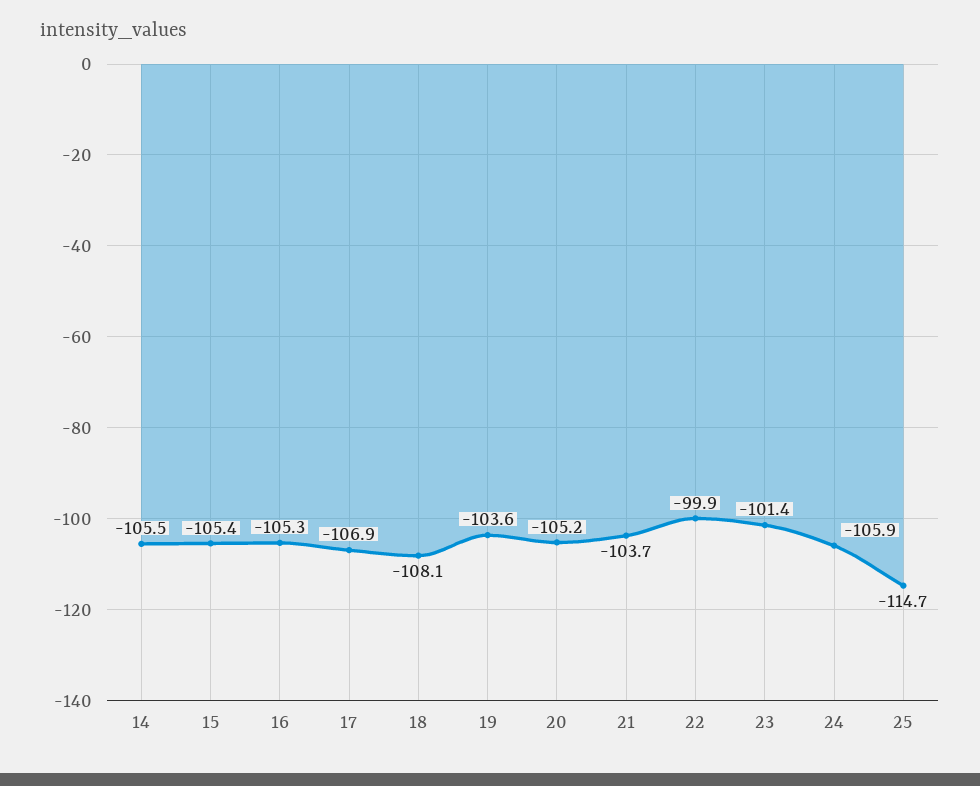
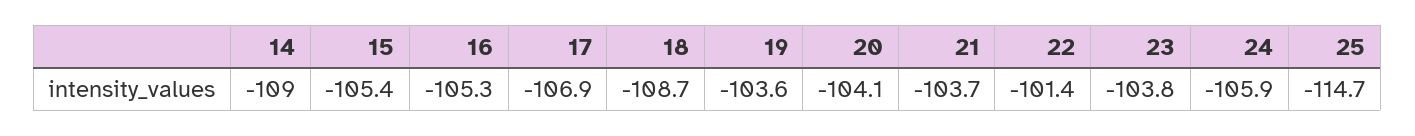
14: -105.5 -> -109
18: -108.1 -> -108.7
20: -105.2 -> -104.1
22: -99.9 -> -101.4
23: -101.4 -> -103.8

